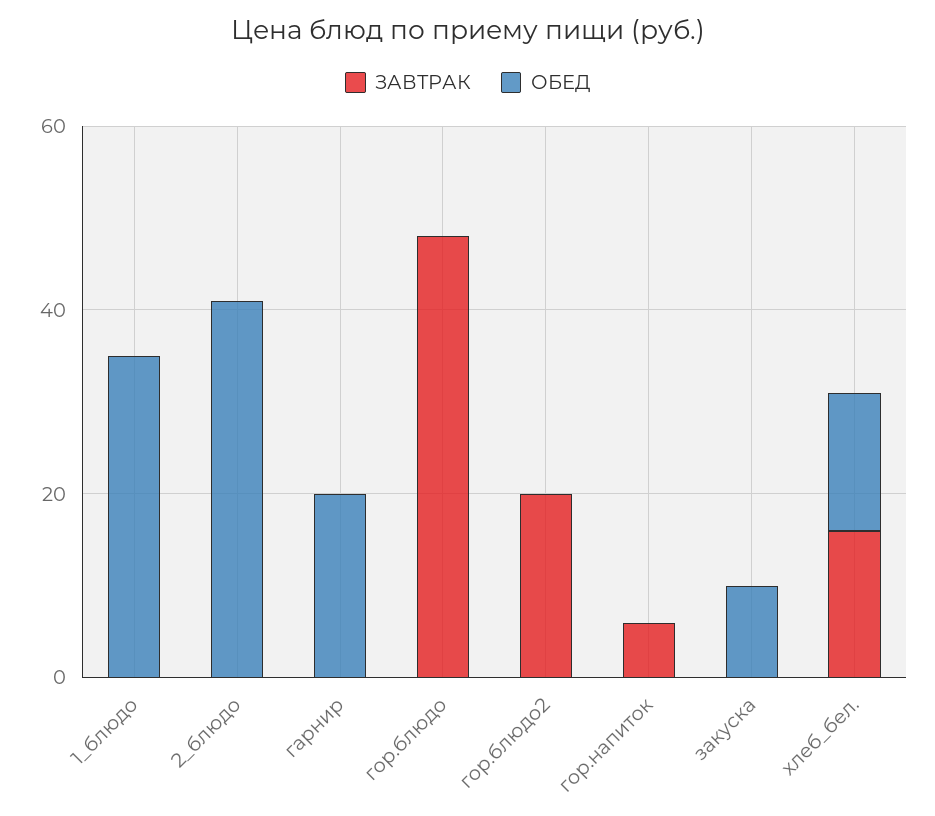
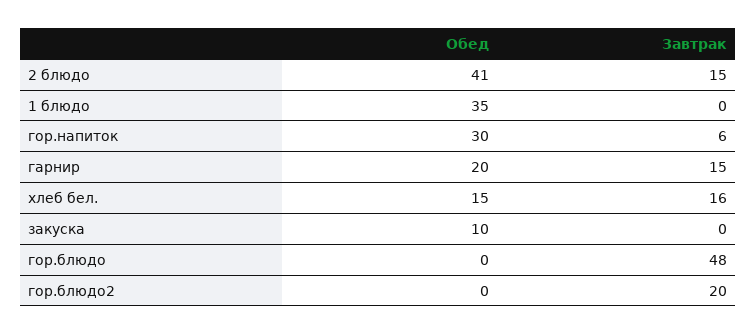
ЗАВТРАК, 2_блюдо: 0 -> 15
ЗАВТРАК, гарнир: 0 -> 15
ОБЕД, гор.напиток: 0 -> 30

